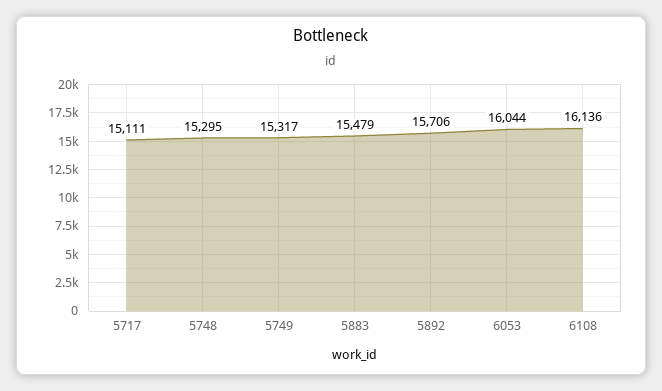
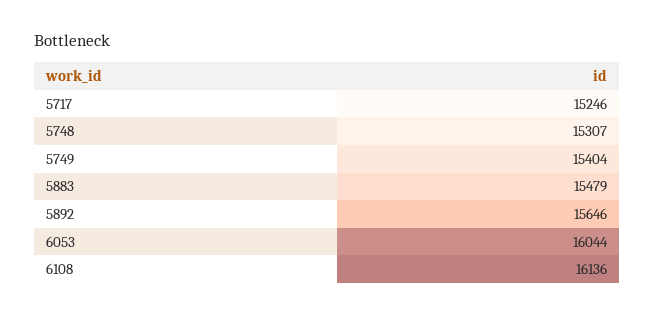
5717: 15111 -> 15246
5748: 15295 -> 15307
5749: 15317 -> 15404
5892: 15706 -> 15646

